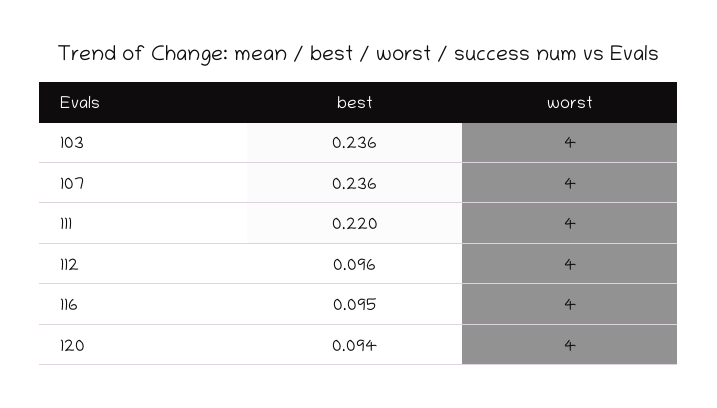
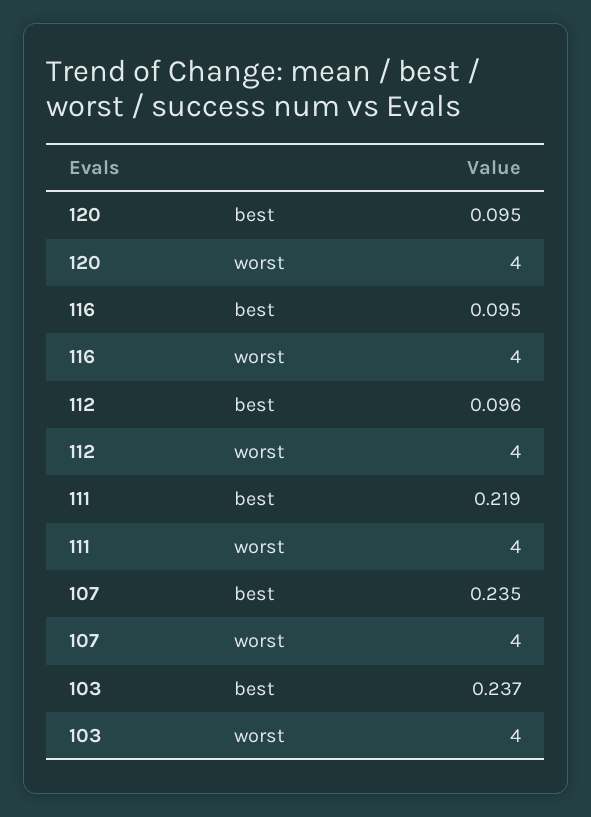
best, 103: 0.236 -> 0.237
best, 107: 0.236 -> 0.235
best, 111: 0.22 -> 0.219
best, 120: 0.094 -> 0.095

